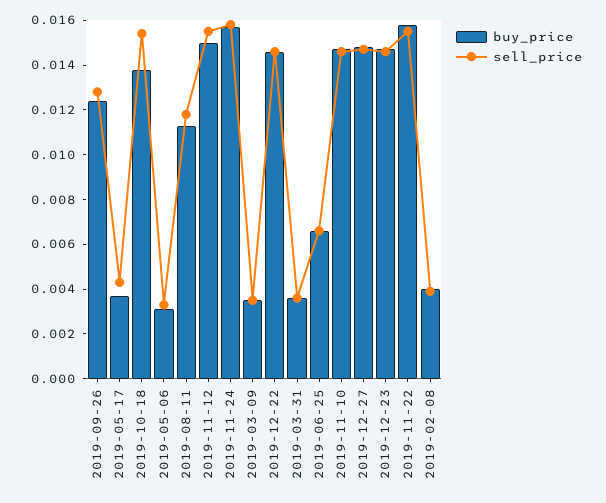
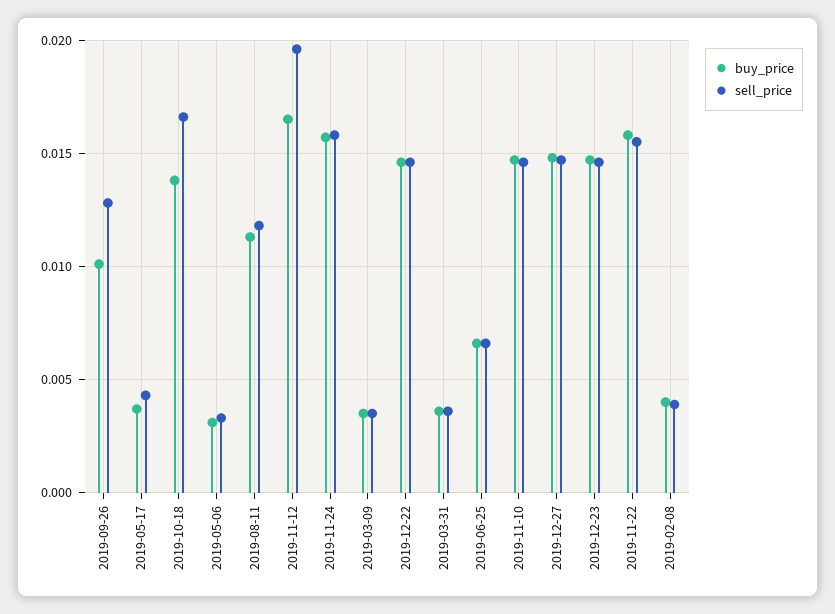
buy_price, 2019-09-26: 0.0125 -> 0.01
sell_price, 2019-10-18: 0.0155 -> 0.0165
buy_price, 2019-11-12: 0.015 -> 0.0165
sell_price, 2019-11-12: 0.0155 -> 0.0195

